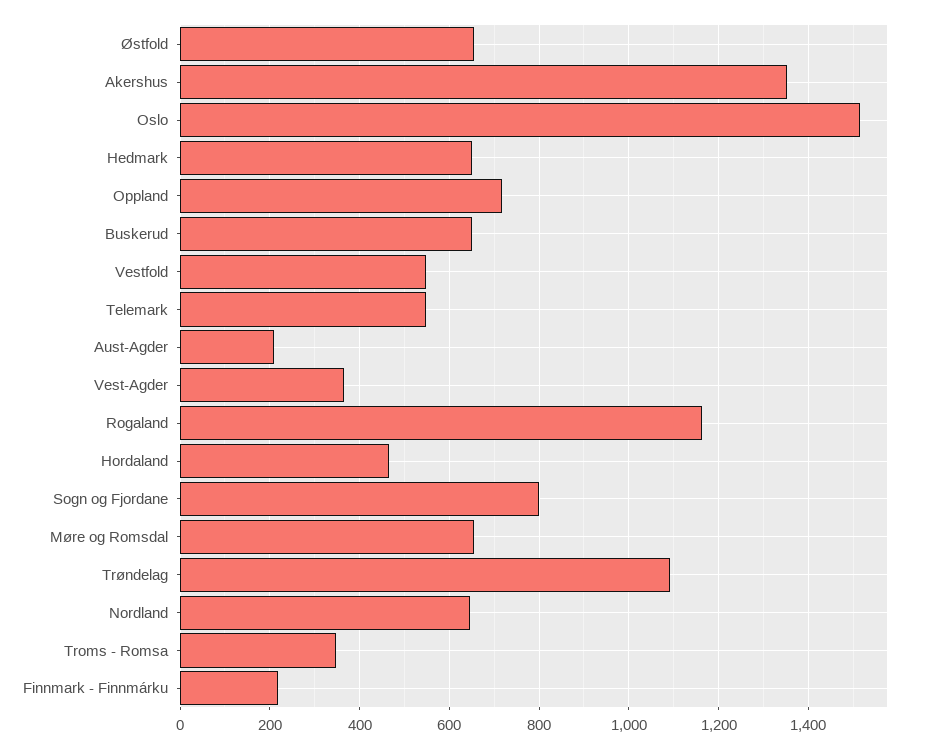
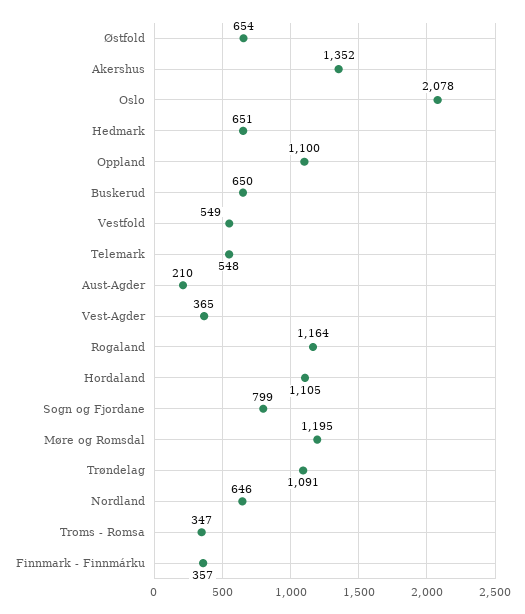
Oslo: 1520 -> 2078
Oppland: 720 -> 1100
Hordaland: 460 -> 1105
Møre og Romsdal: 660 -> 1195
Finnmark - Finnmárku: 220 -> 357

